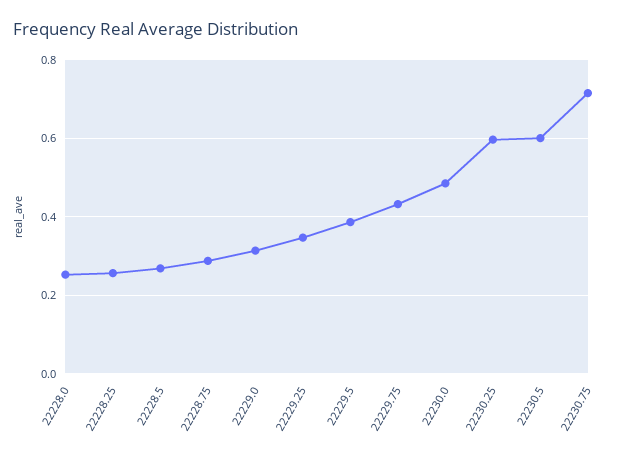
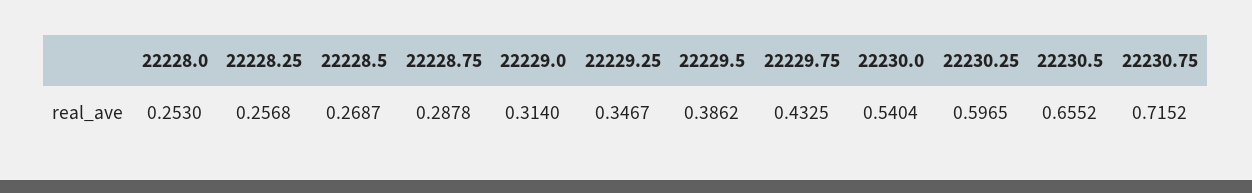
22230.0: 0.48 -> 0.5404
22230.5: 0.6 -> 0.6552

